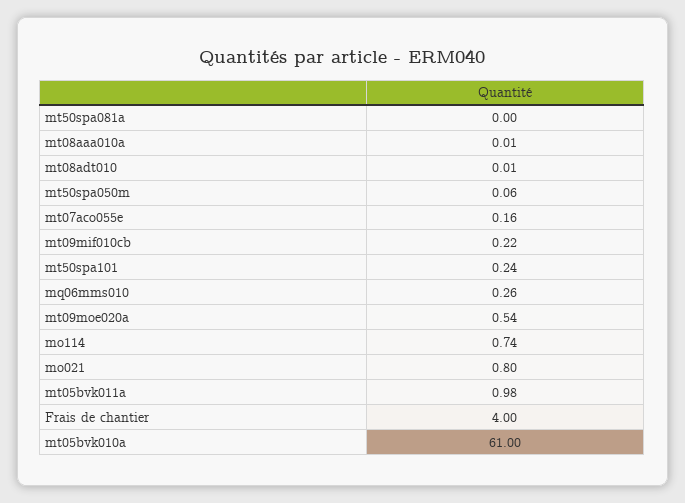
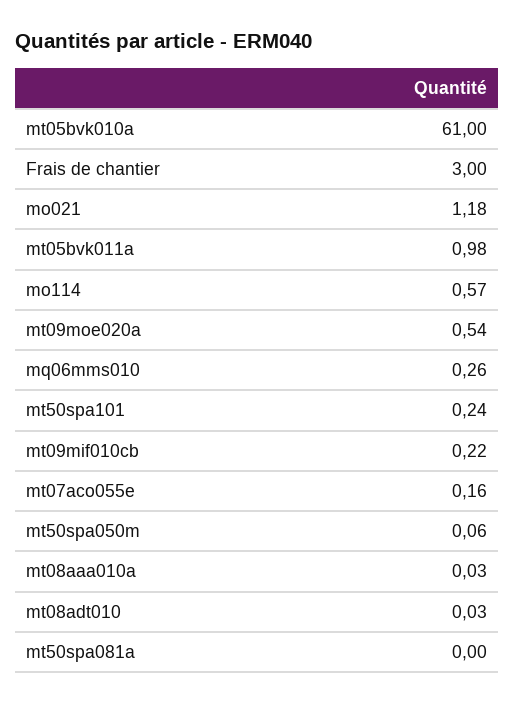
mt08aaa010a: 0.01 -> 0.03
mt08adt010: 0.01 -> 0.03
mo114: 0.74 -> 0.57
mo021: 0.8 -> 1.18
Frais de chantier: 4 -> 3

